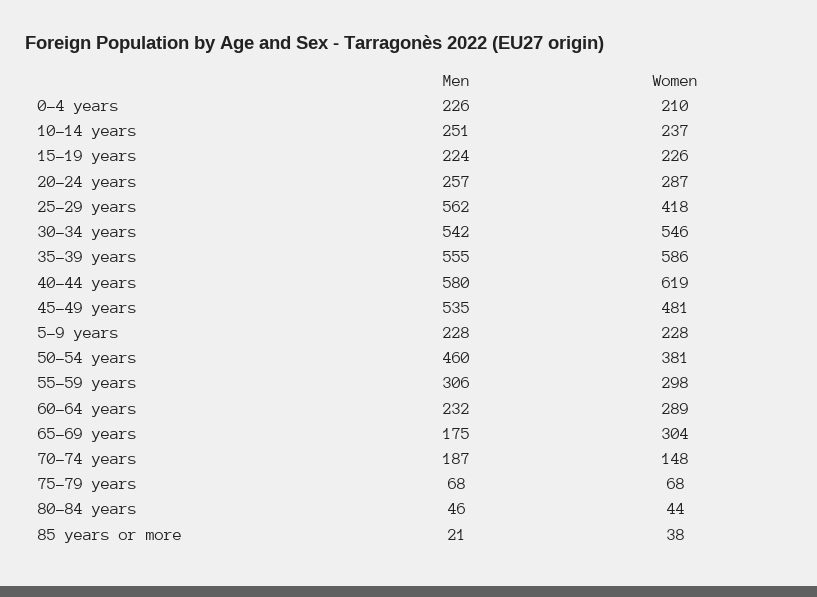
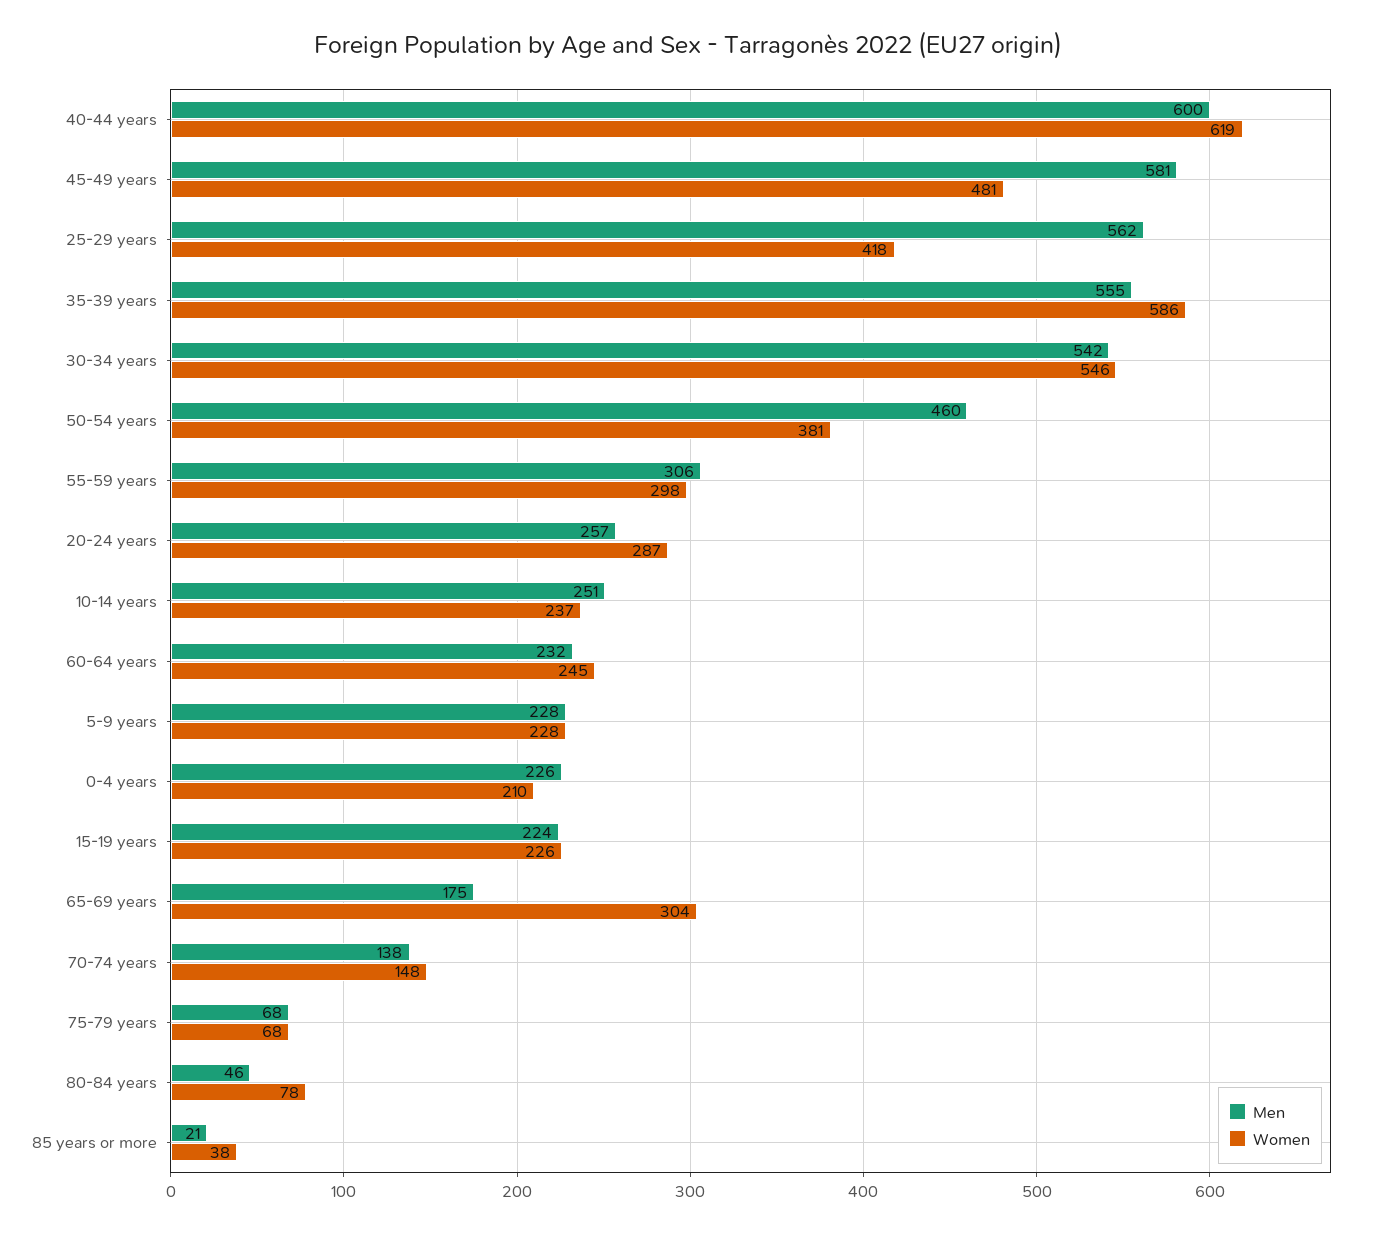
Men, 40-44 years: 580 -> 600
Men, 45-49 years: 535 -> 581
Women, 60-64 years: 289 -> 245
Men, 70-74 years: 187 -> 138
Women, 80-84 years: 44 -> 78

